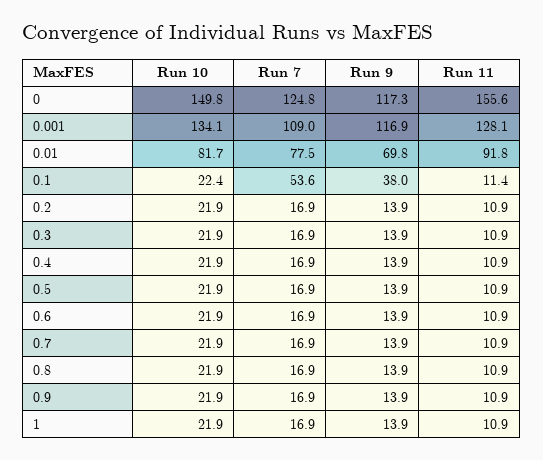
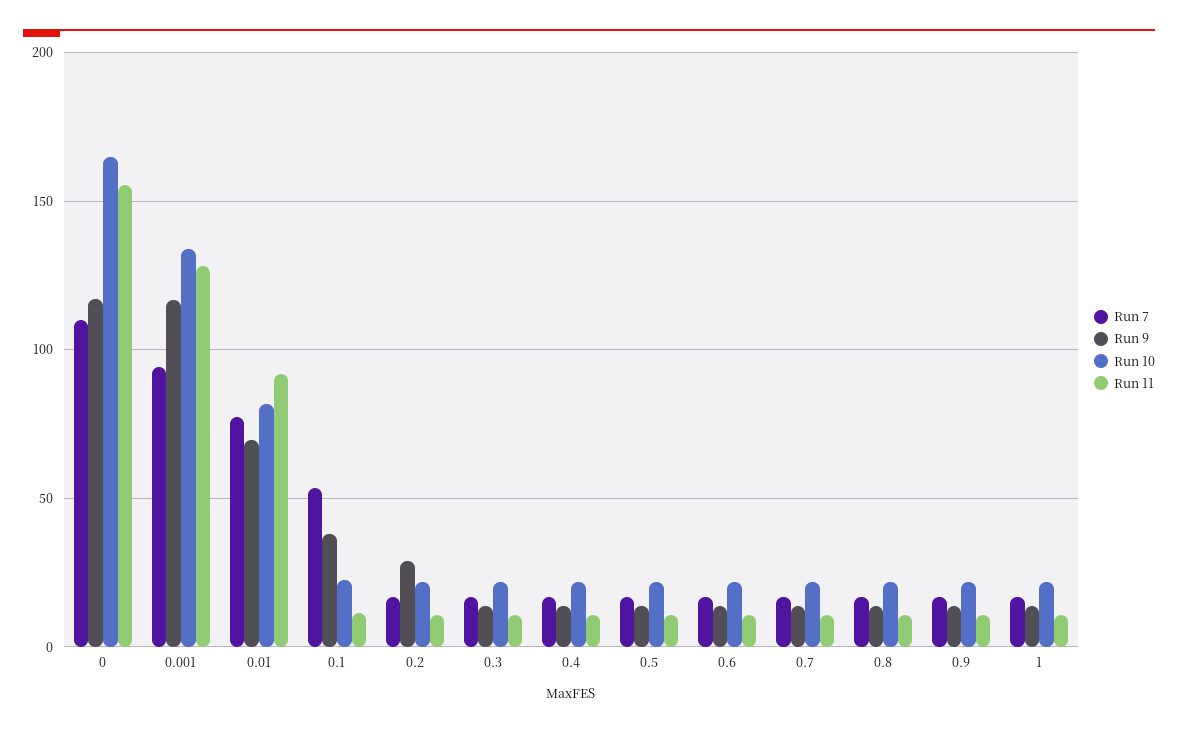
Run 10, 0: 149.8 -> 165
Run 7, 0: 124.8 -> 110
Run 7, 0.001: 109 -> 95
Run 9, 0.2: 13.9 -> 30

